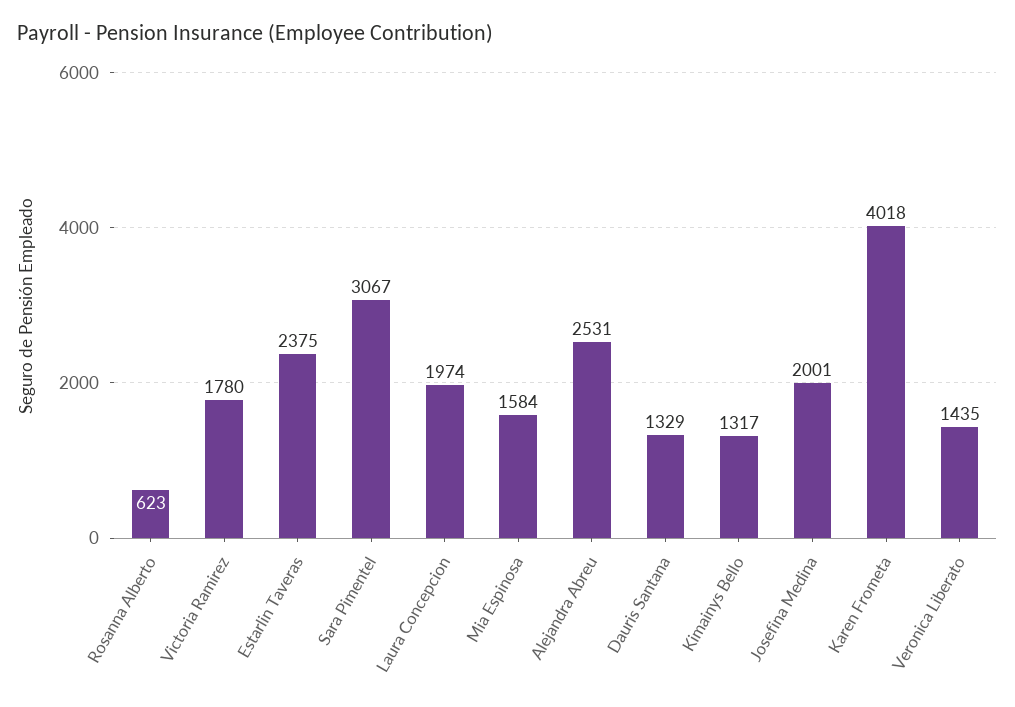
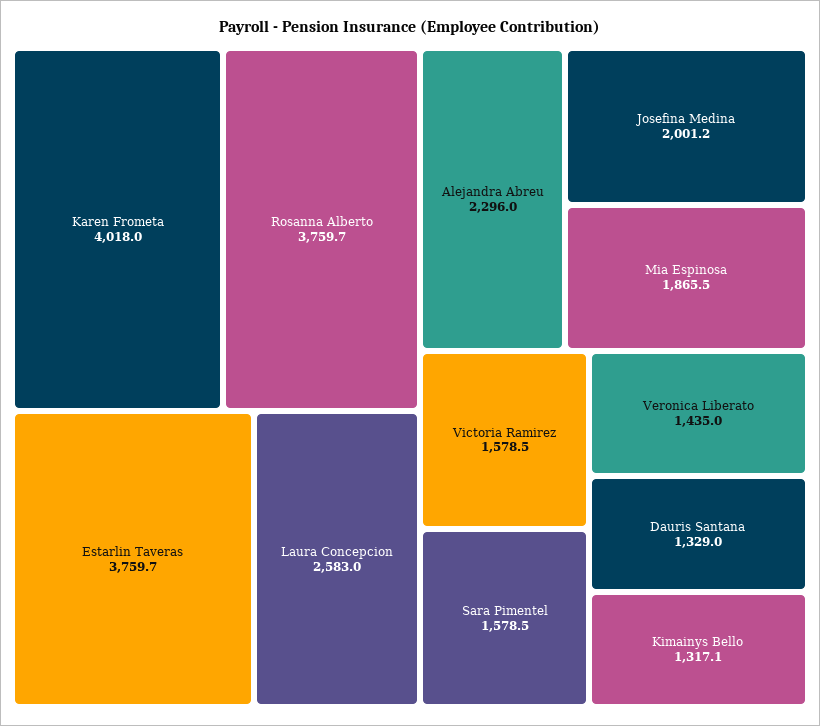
Rosanna Alberto: 623 -> 3759.7
Victoria Ramirez: 1780 -> 1578.5
Estarlin Taveras: 2375 -> 3759.7
Sara Pimentel: 3067 -> 1578.5
Laura Concepcion: 1974 -> 2583
Mia Espinosa: 1584 -> 1865.5
Alejandra Abreu: 2531 -> 2296

